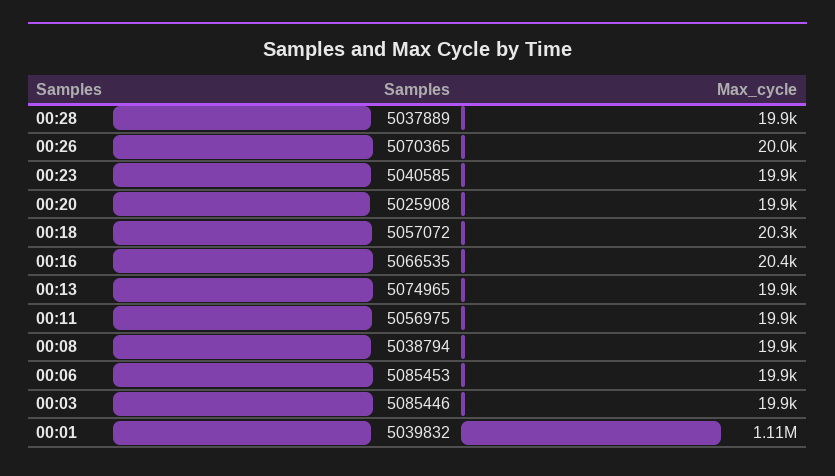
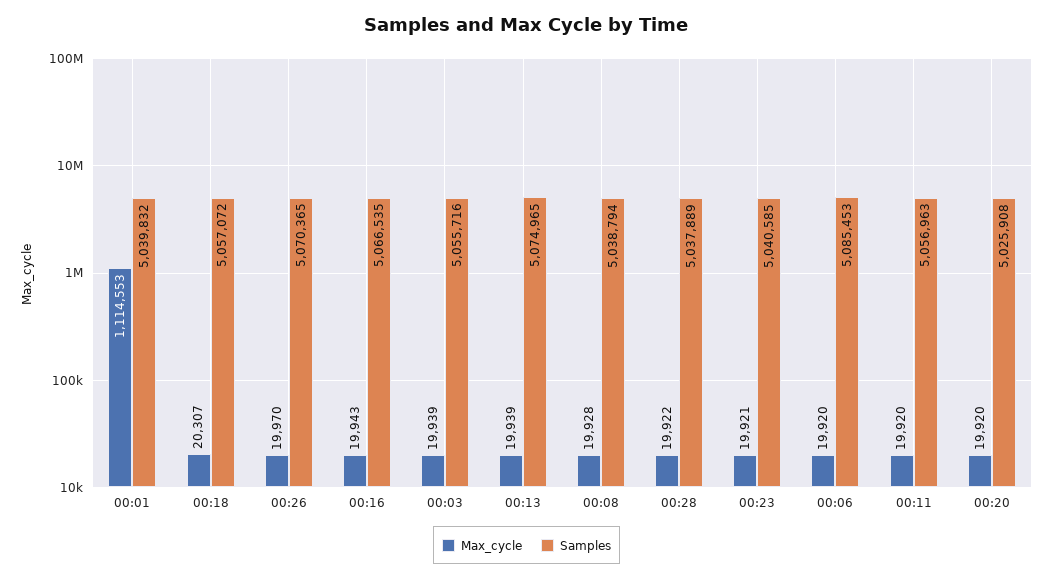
Max_cycle, 00:16: 20400 -> 19943
Samples, 00:11: 5056975 -> 5056963
Samples, 00:03: 5085446 -> 5055716

